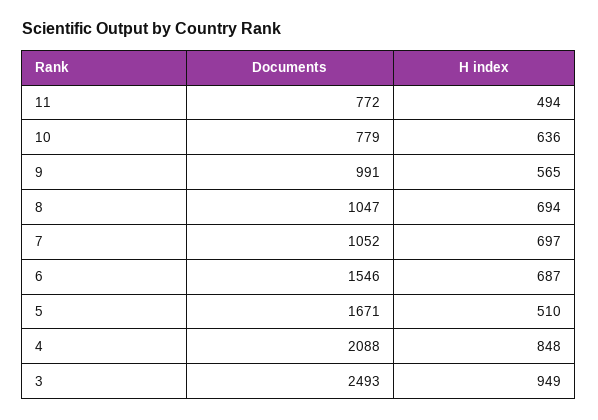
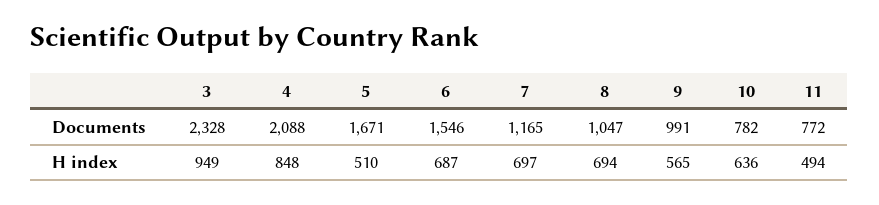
Documents, 10: 779 -> 782
Documents, 7: 1052 -> 1165
Documents, 3: 2493 -> 2328

